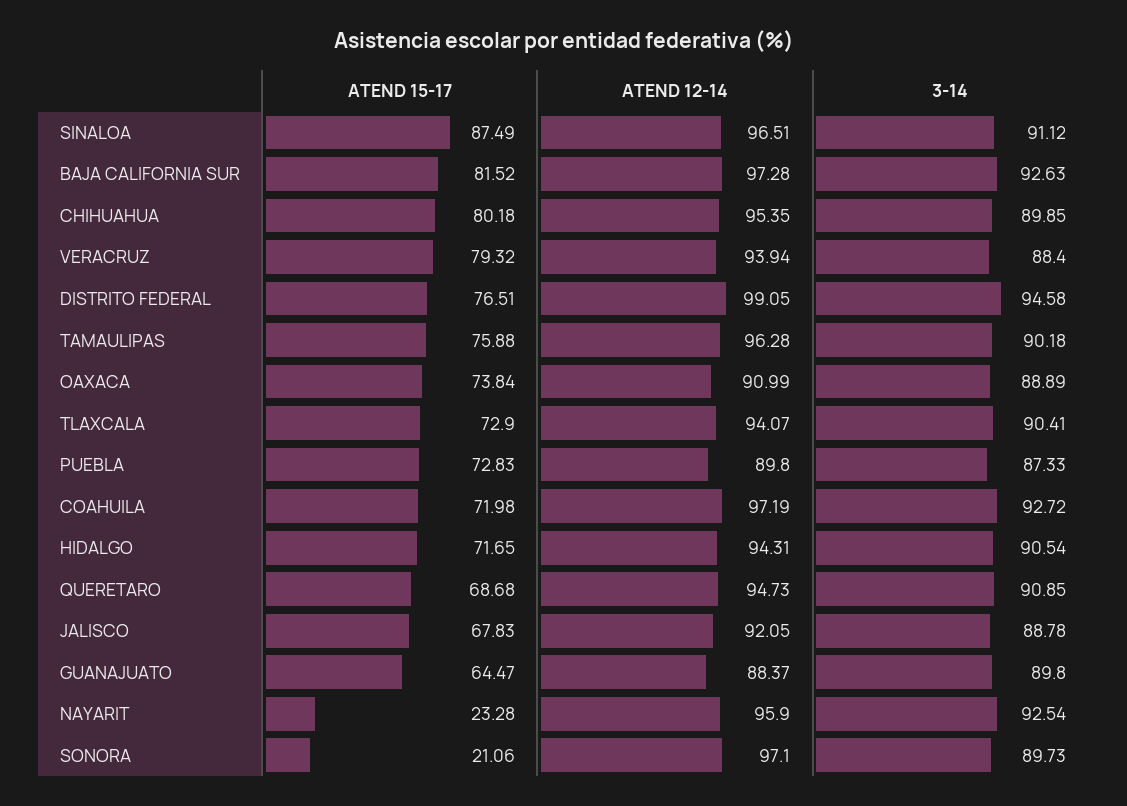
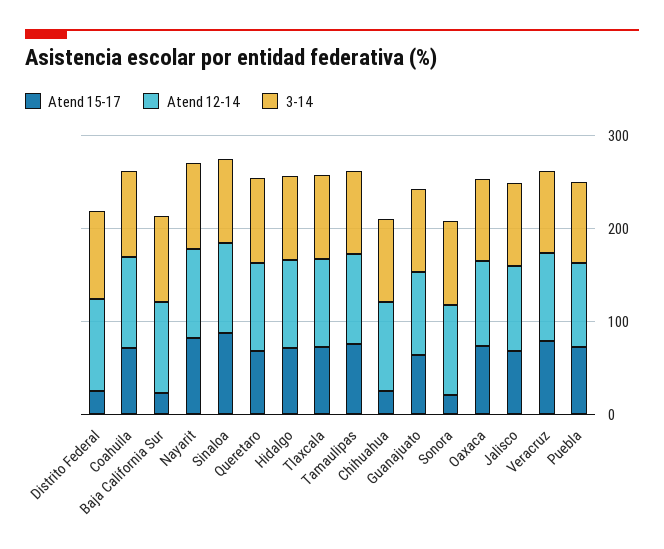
ATEND 15-17, BAJA CALIFORNIA SUR: 81.52 -> 20
ATEND 15-17, CHIHUAHUA: 80.18 -> 20
ATEND 15-17, DISTRITO FEDERAL: 76.51 -> 20
ATEND 15-17, NAYARIT: 23.28 -> 80

